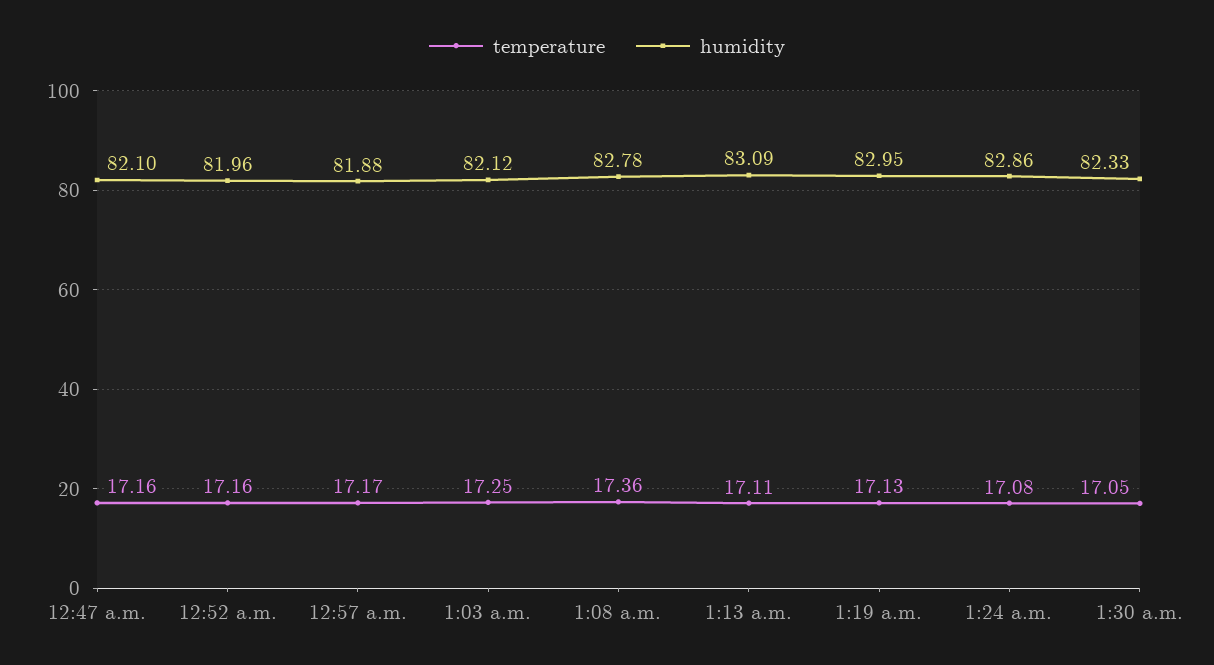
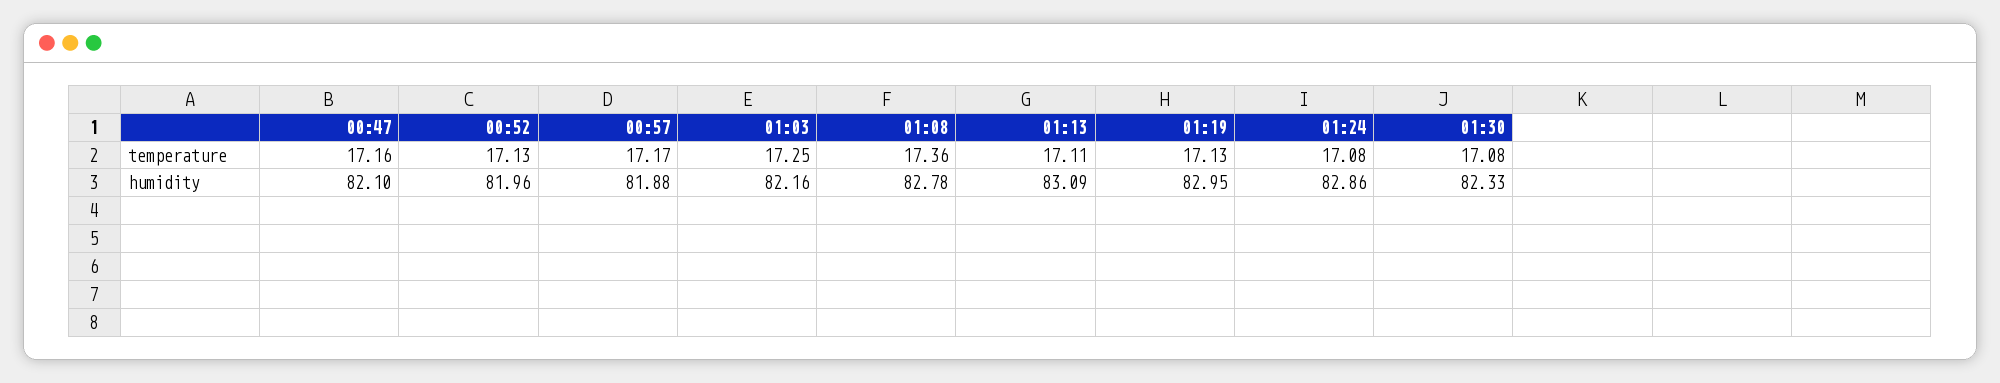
temperature, 12:52 a.m.: 17.16 -> 17.13
humidity, 1:03 a.m.: 82.12 -> 82.16
temperature, 1:30 a.m.: 17.05 -> 17.08

